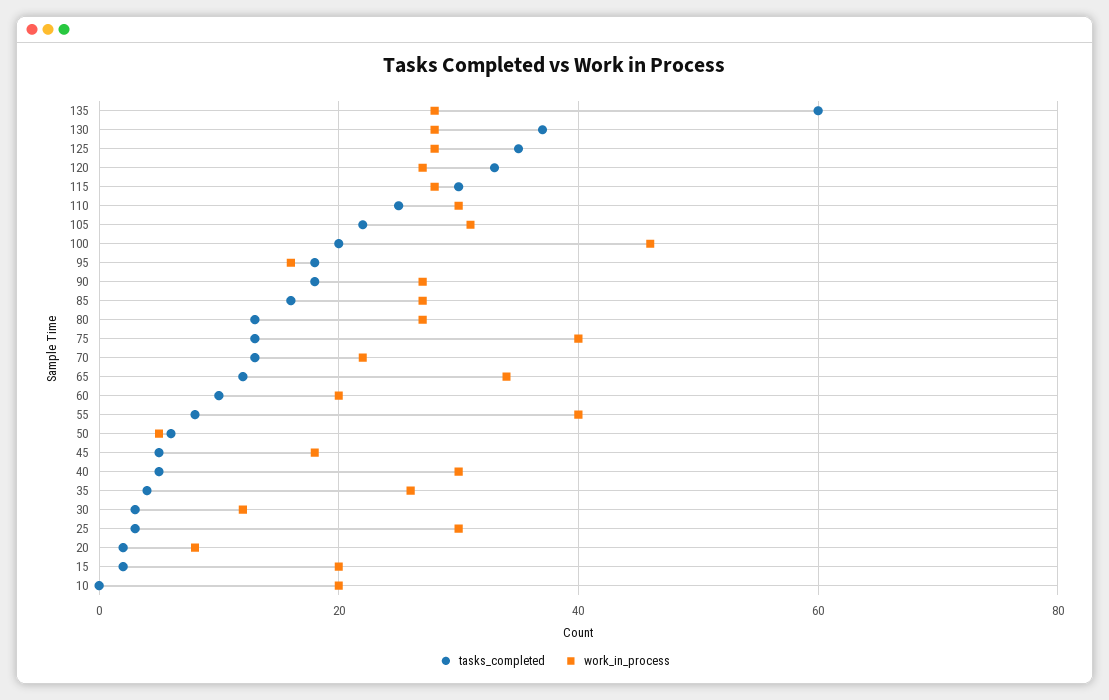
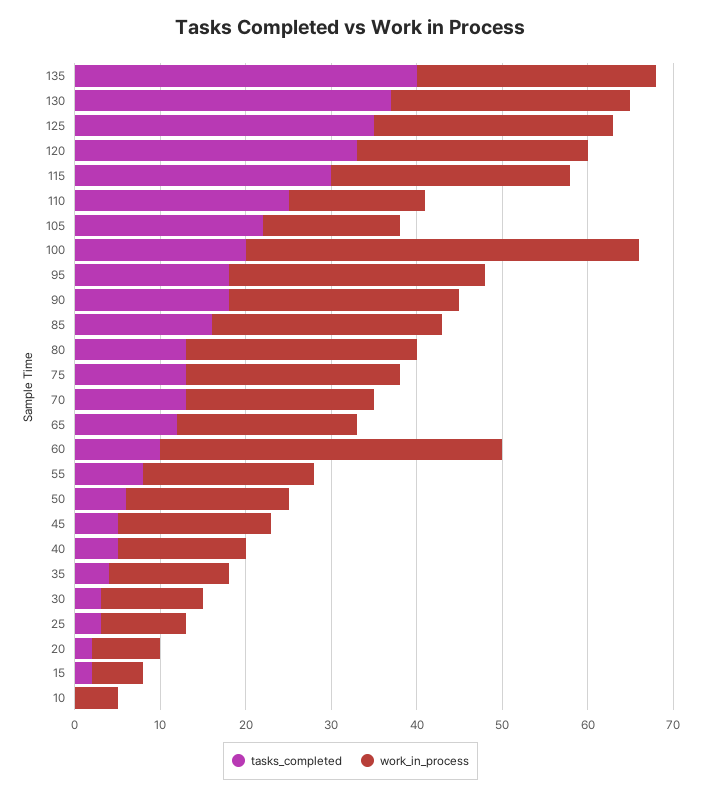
tasks_completed, 135: 60 -> 40
work_in_process, 110: 30 -> 16
work_in_process, 105: 30 -> 16
work_in_process, 95: 15 -> 30
work_in_process, 75: 40 -> 25
work_in_process, 65: 35 -> 21
work_in_process, 60: 20 -> 40
work_in_process, 55: 40 -> 20
work_in_process, 50: 5 -> 19
work_in_process, 40: 30 -> 15
work_in_process, 35: 25 -> 14
work_in_process, 25: 30 -> 10
work_in_process, 15: 20 -> 6
work_in_process, 10: 20 -> 5

